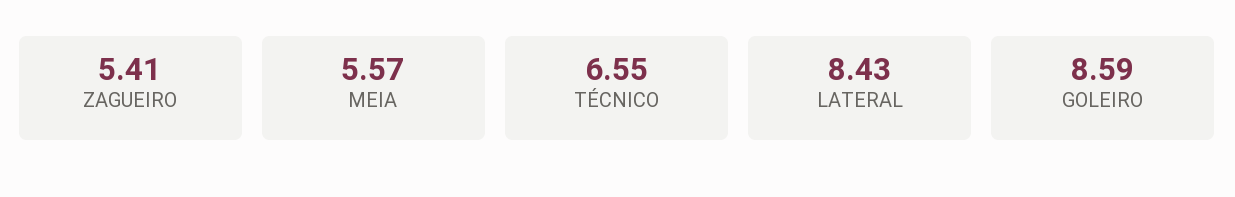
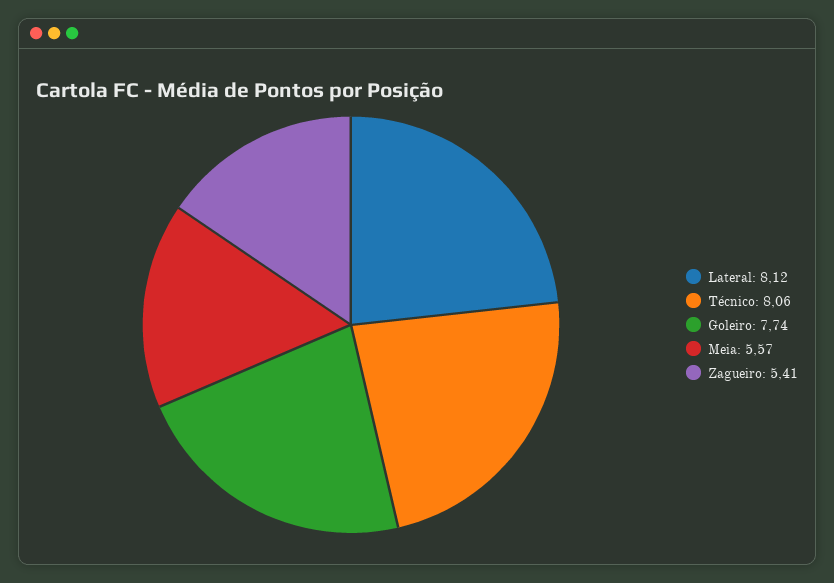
TÉCNICO: 6.55 -> 8.06
LATERAL: 8.43 -> 8.12
GOLEIRO: 8.59 -> 7.74

